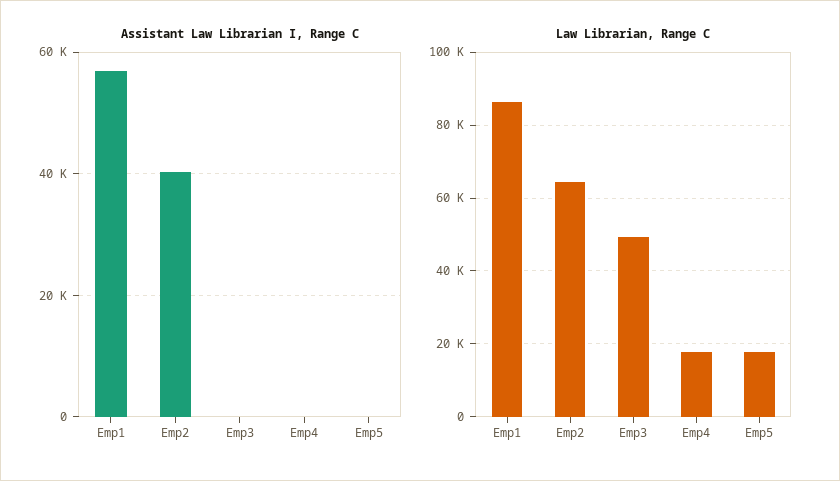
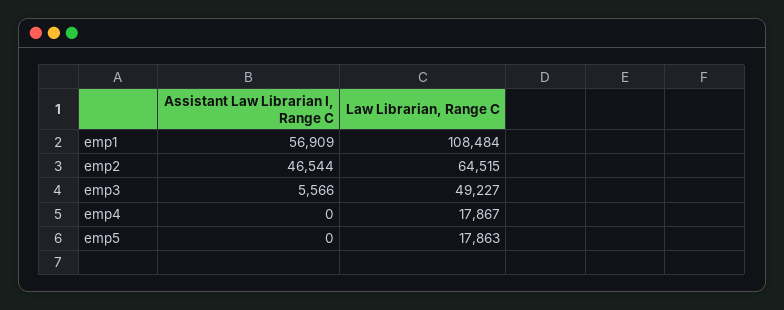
Assistant Law Librarian I, Range C, Emp2: 40000 -> 46544
Assistant Law Librarian I, Range C, Emp3: 0 -> 5566
Law Librarian, Range C, Emp1: 86000 -> 108484

